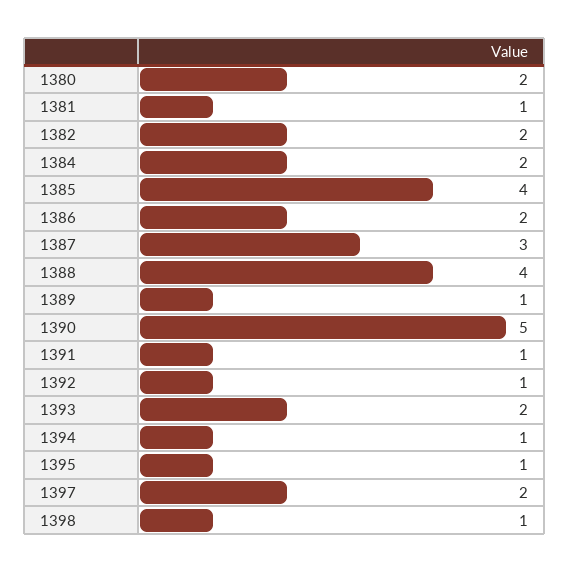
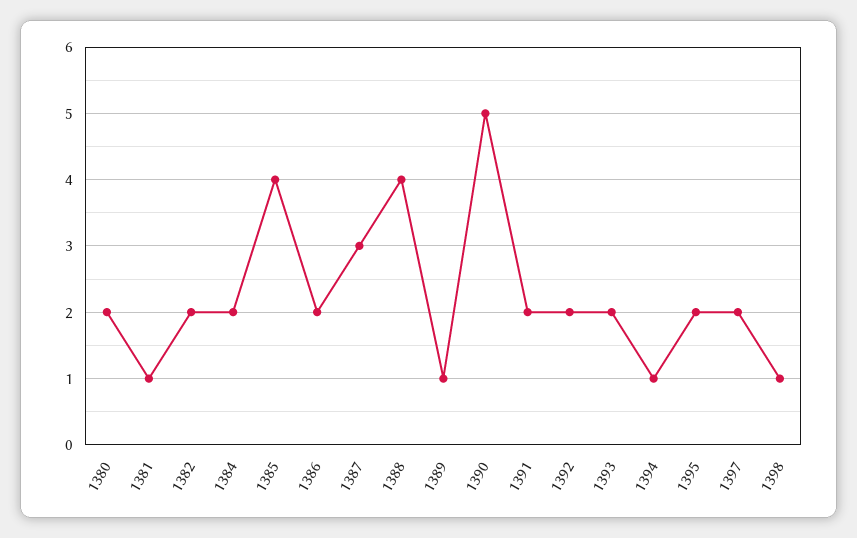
1391: 1 -> 2
1392: 1 -> 2
1395: 1 -> 2

